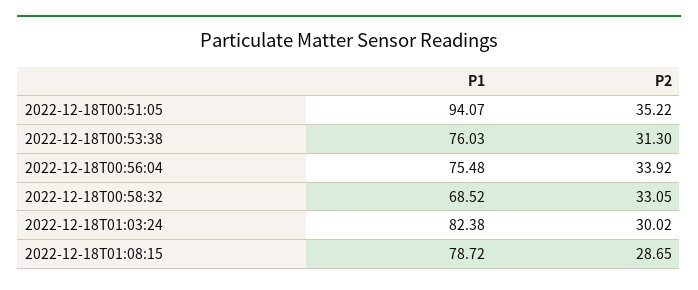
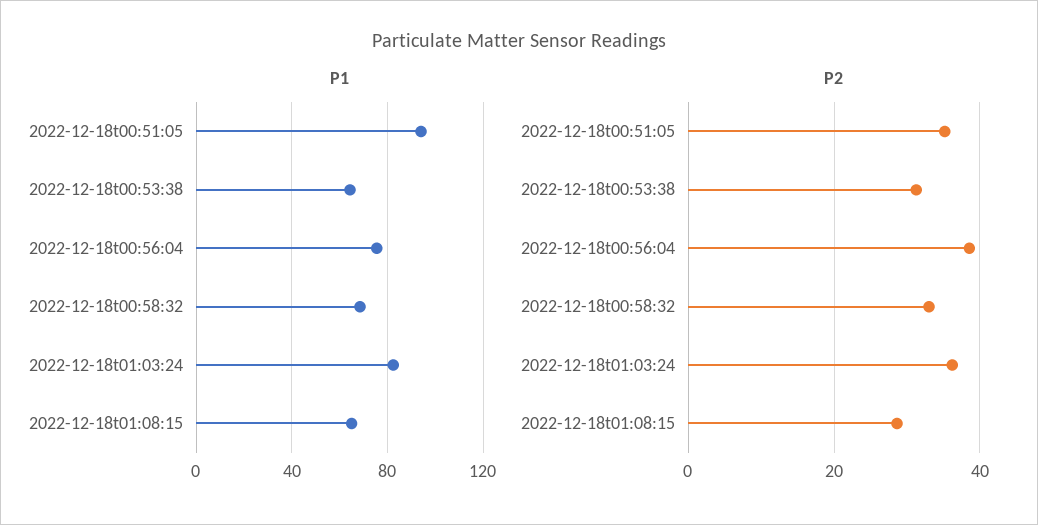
P1, 2022-12-18T00:53:38: 76.03 -> 65
P2, 2022-12-18T00:56:04: 33.92 -> 38
P2, 2022-12-18T01:03:24: 30.02 -> 36
P1, 2022-12-18T01:08:15: 78.72 -> 65

